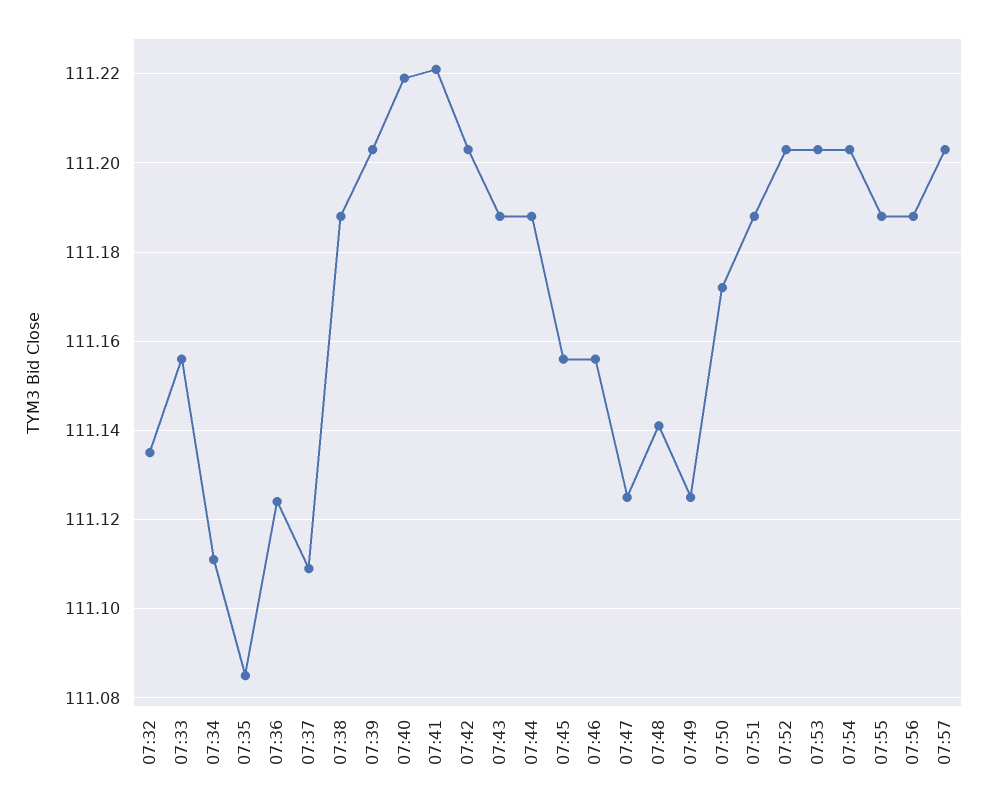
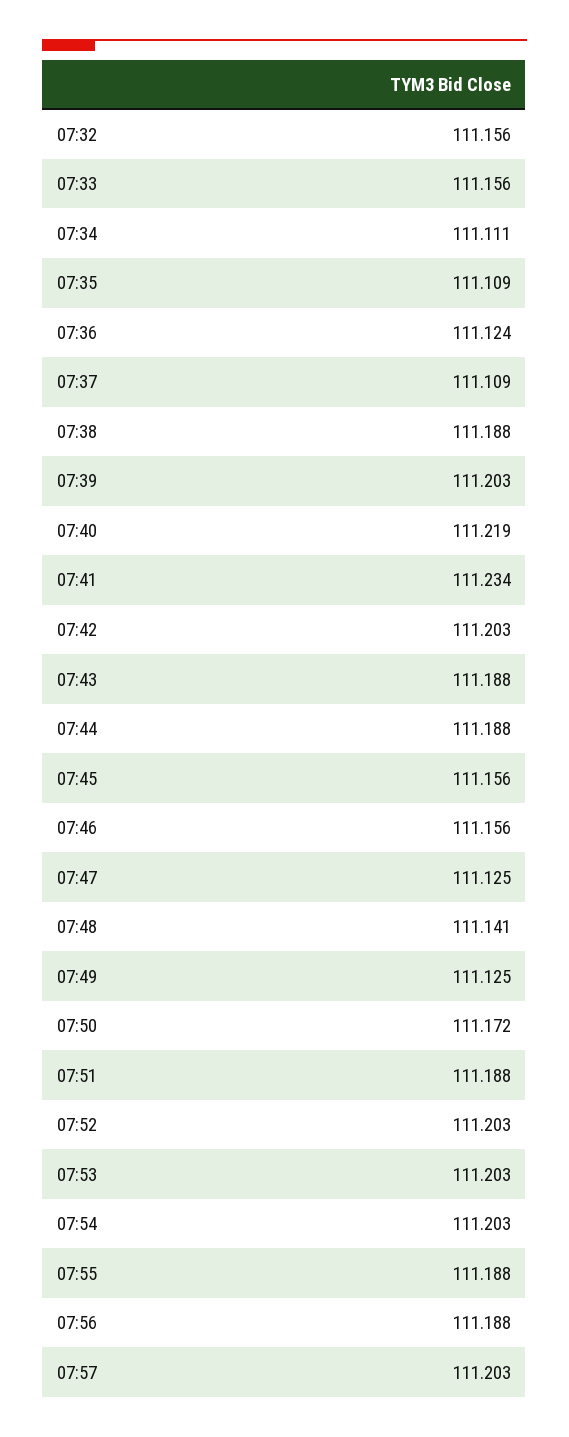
07:32: 111.135 -> 111.156
07:35: 111.085 -> 111.109
07:41: 111.22 -> 111.234

